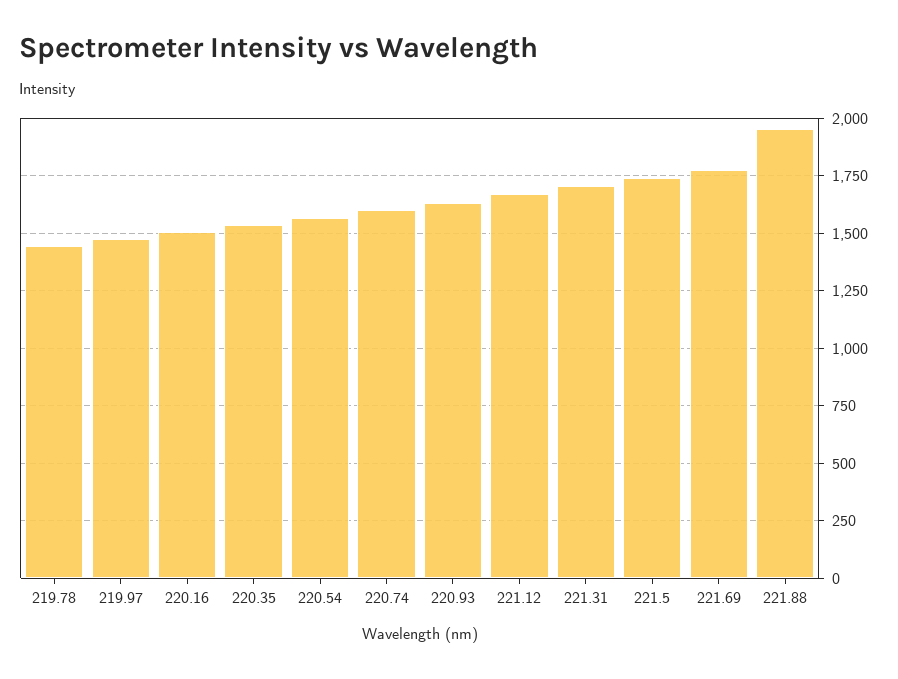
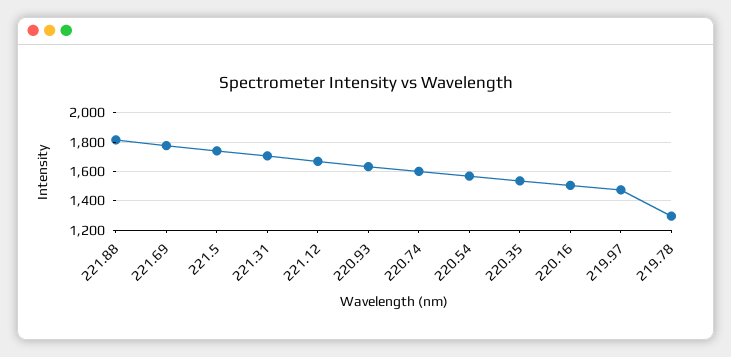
219.78: 1450 -> 1300
221.88: 1950 -> 1800

